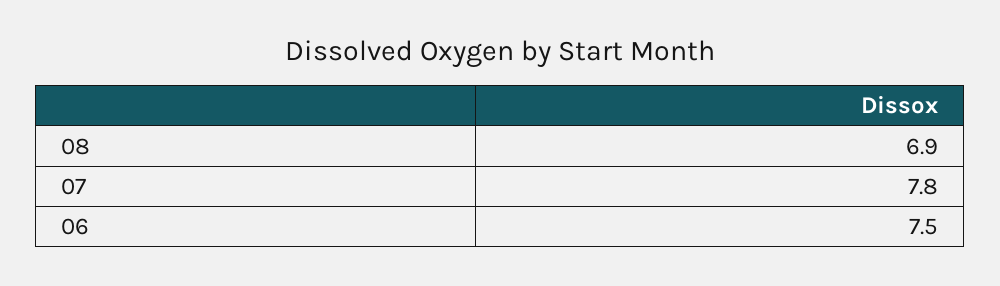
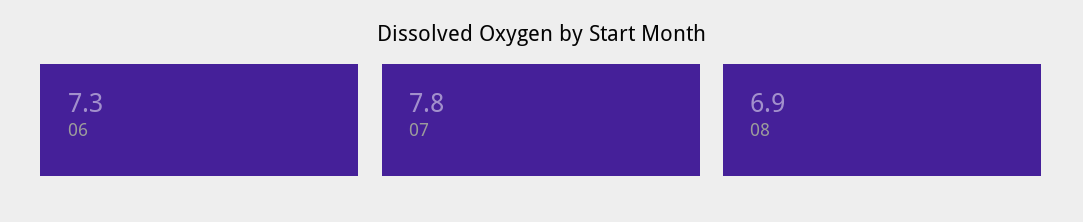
06: 7.5 -> 7.3

